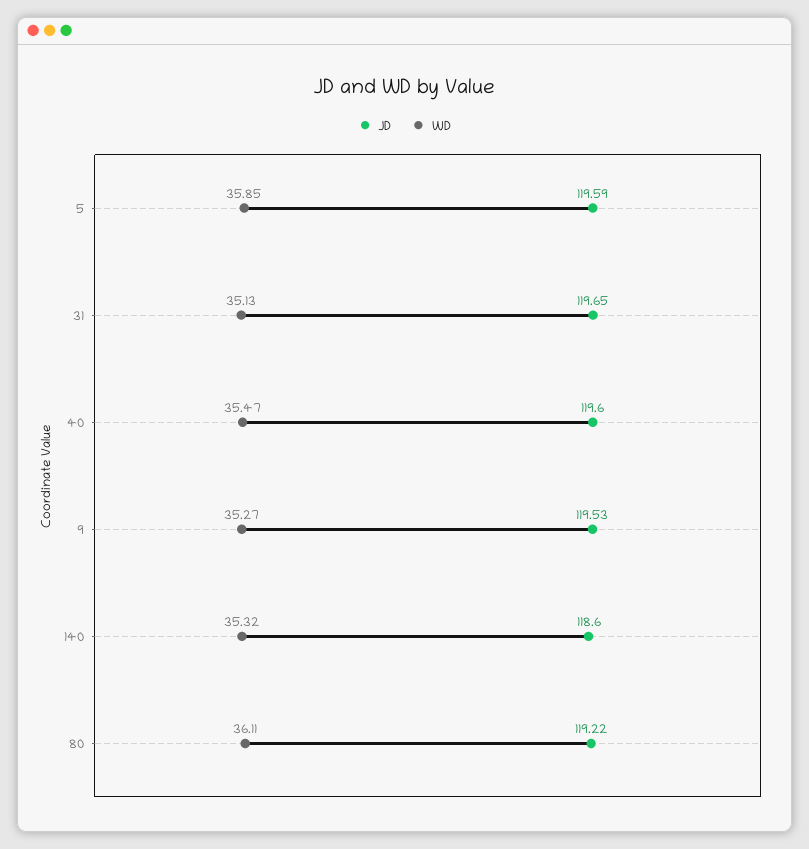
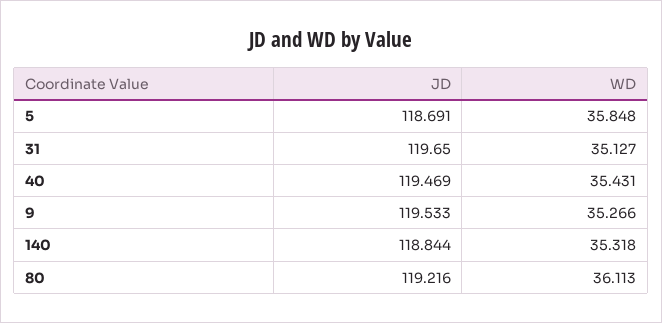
JD, 5: 119.59 -> 118.691
JD, 40: 119.6 -> 119.469
WD, 40: 35.47 -> 35.431
JD, 140: 118.6 -> 118.844

